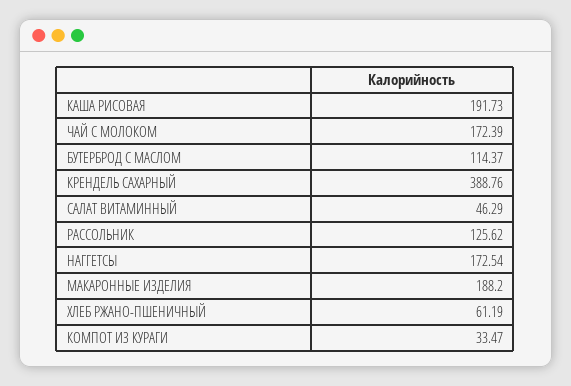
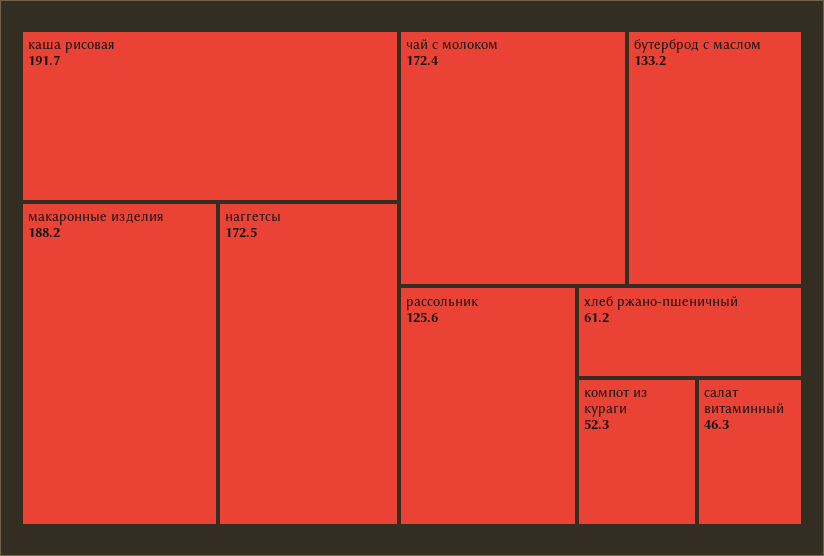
БУТЕРБРОД С МАСЛОМ: 114.37 -> 133.2
КРЕНДЕЛЬ САХАРНЫЙ: 388.76 -> none
КОМПОТ ИЗ КУРАГИ: 33.47 -> 52.3

